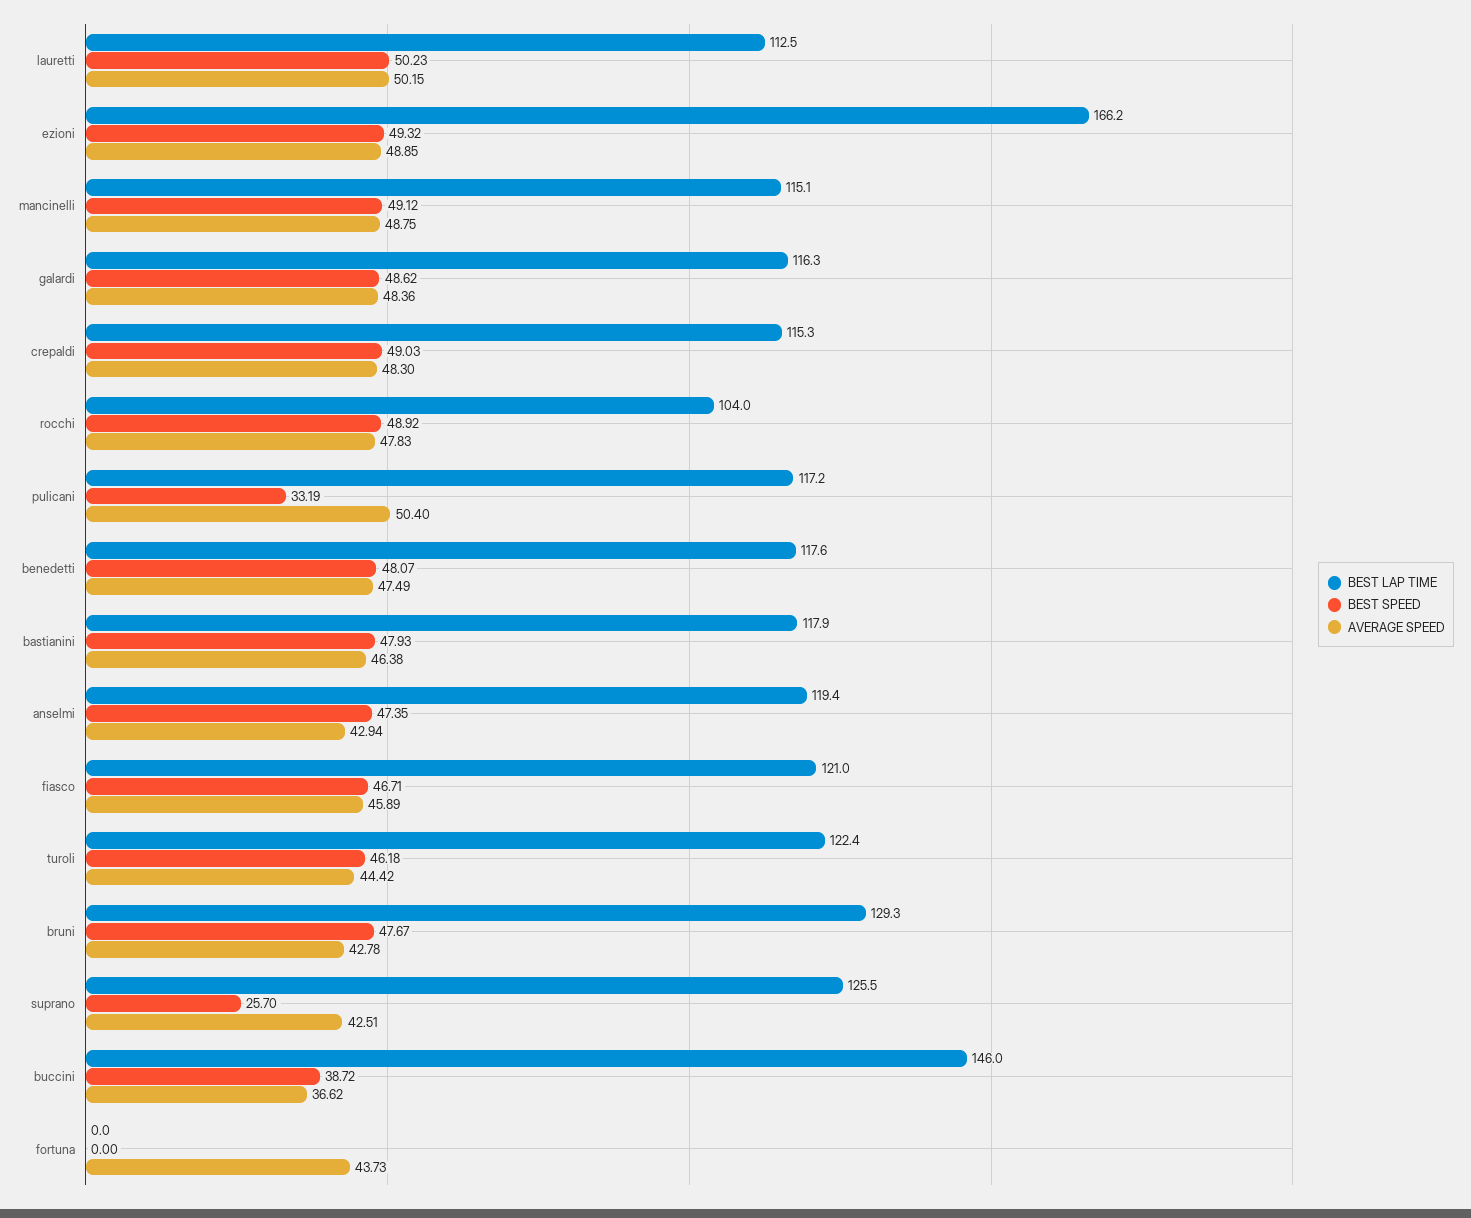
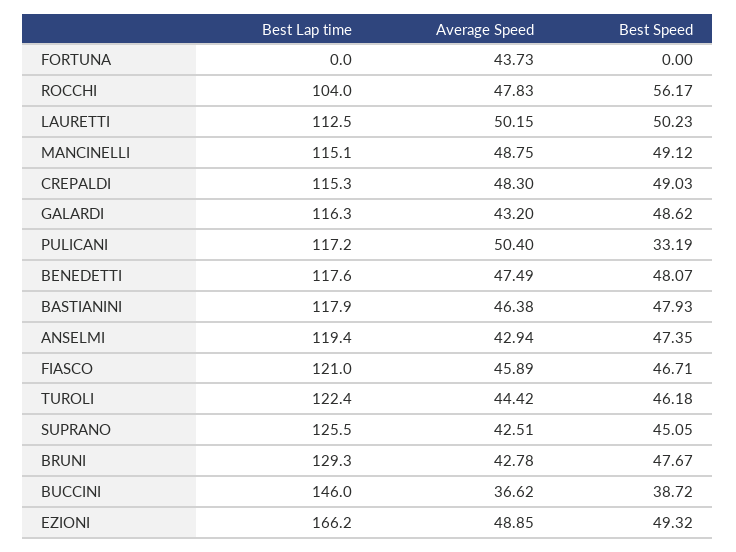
AVERAGE SPEED, galardi: 48.36 -> 43.2
BEST SPEED, rocchi: 48.92 -> 56.17
BEST SPEED, suprano: 25.7 -> 45.05

